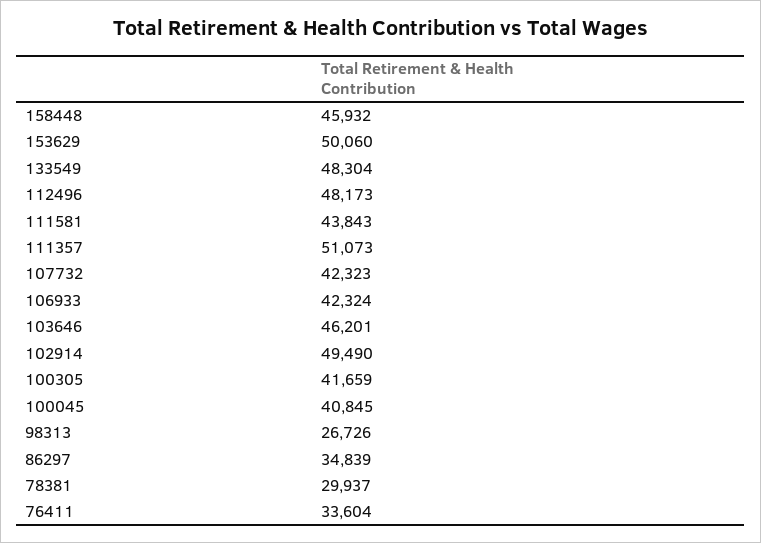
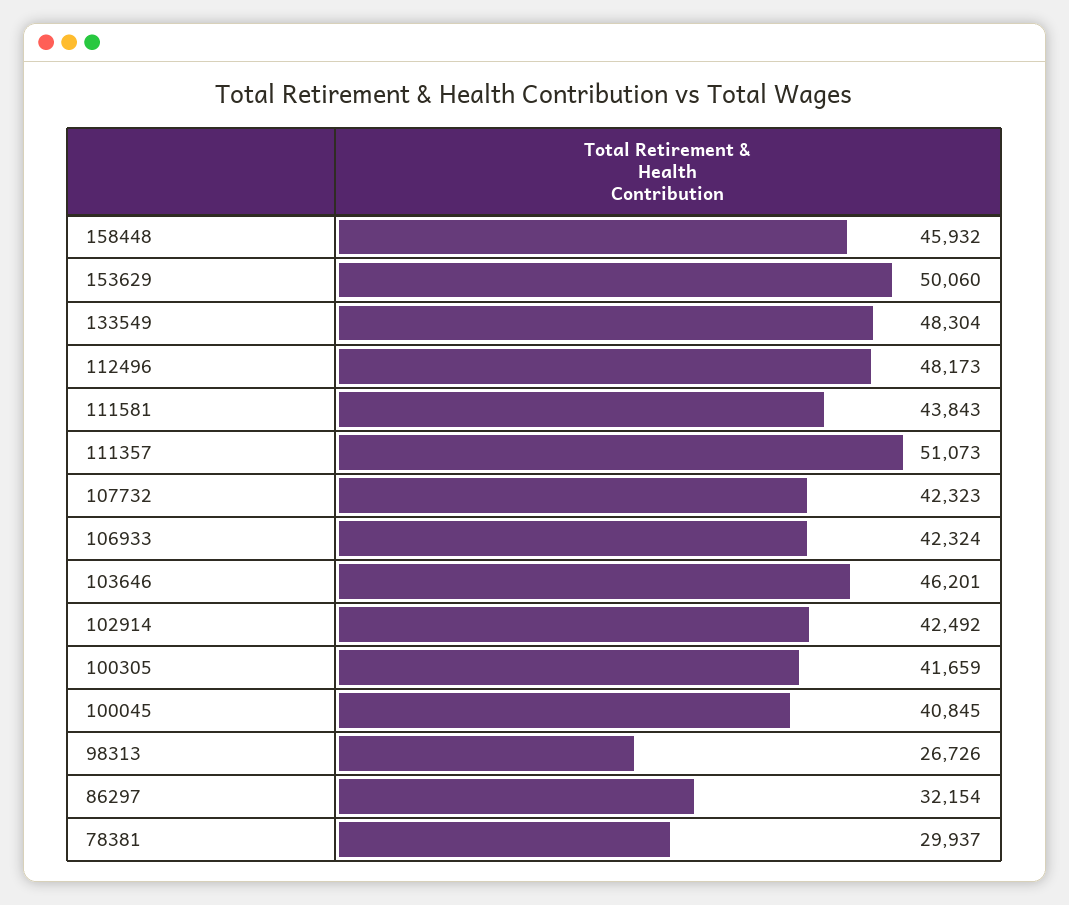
102914: 49490 -> 42492
86297: 34839 -> 32154
76411: 33604 -> none

